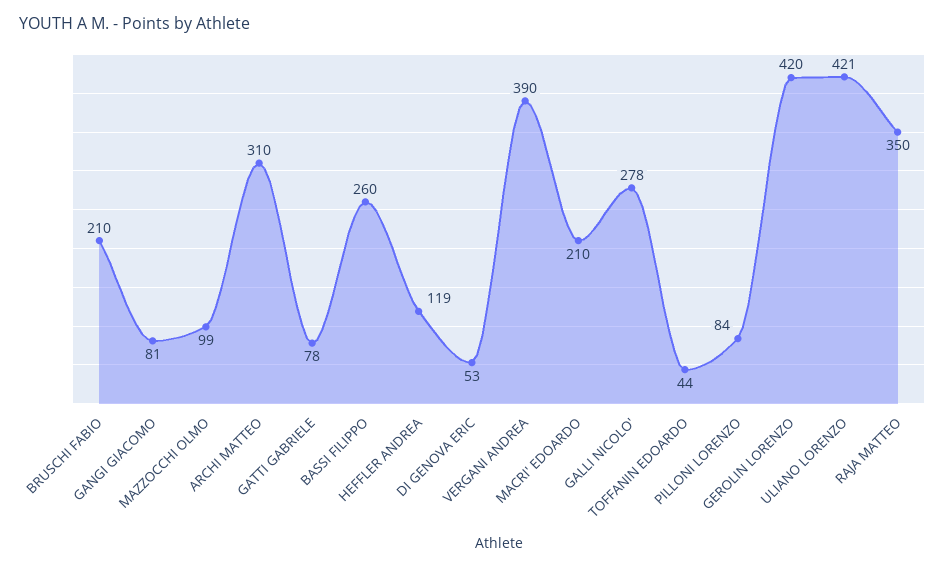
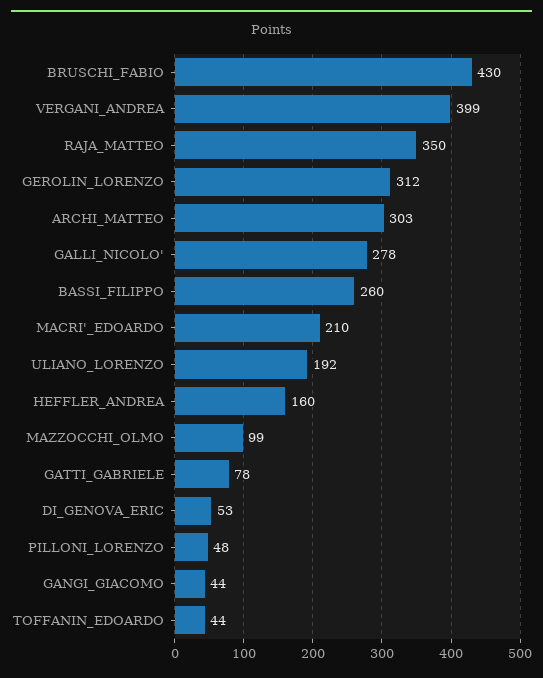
BRUSCHI FABIO: 210 -> 430
GANGI GIACOMO: 81 -> 44
ARCHI MATTEO: 310 -> 303
HEFFLER ANDREA: 119 -> 160
VERGANI ANDREA: 390 -> 399
PILLONI LORENZO: 84 -> 48
GEROLIN LORENZO: 420 -> 312
ULIANO LORENZO: 421 -> 192

